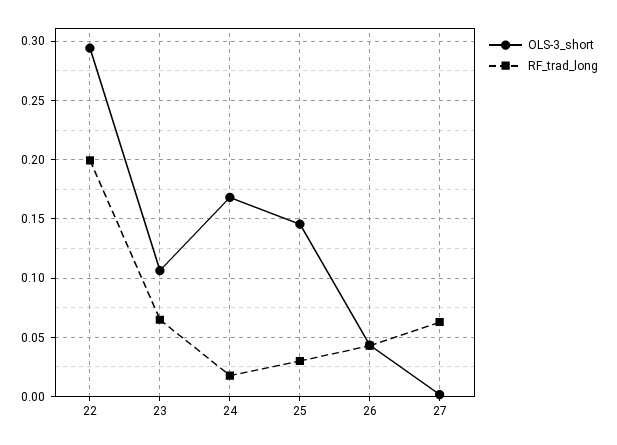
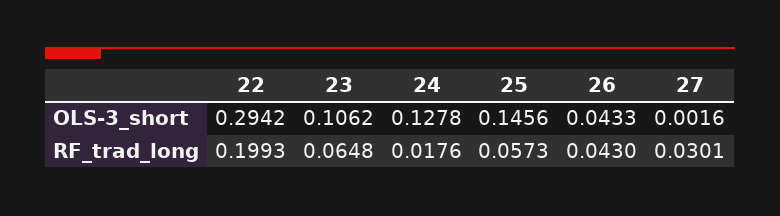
OLS-3_short, 24: 0.17 -> 0.1278
RF_trad_long, 25: 0.03 -> 0.0573
RF_trad_long, 27: 0.06 -> 0.0301

